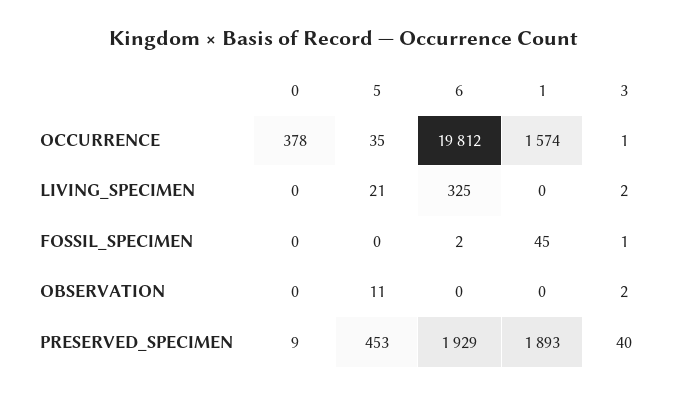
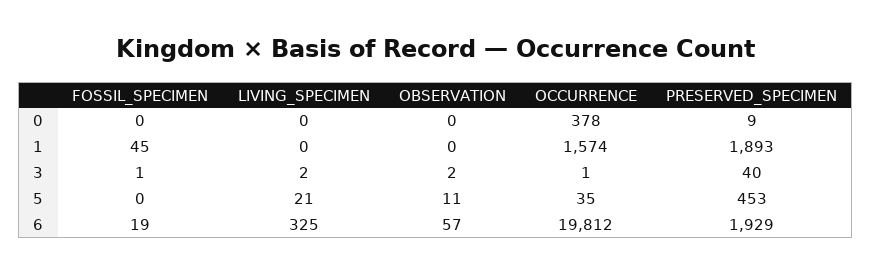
6, FOSSIL_SPECIMEN: 2 -> 19
6, OBSERVATION: 0 -> 57

